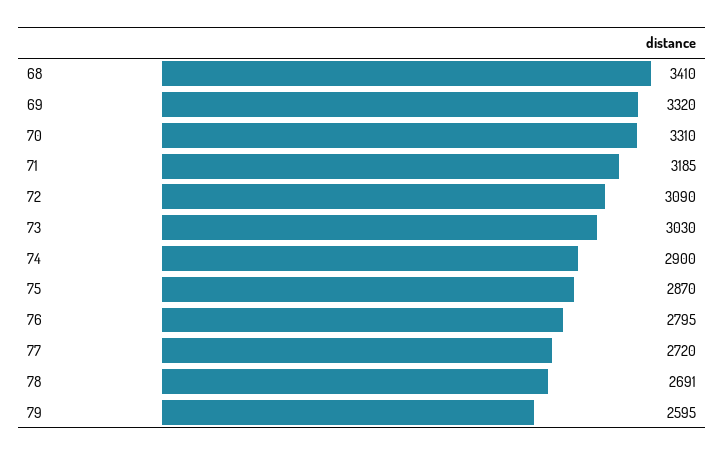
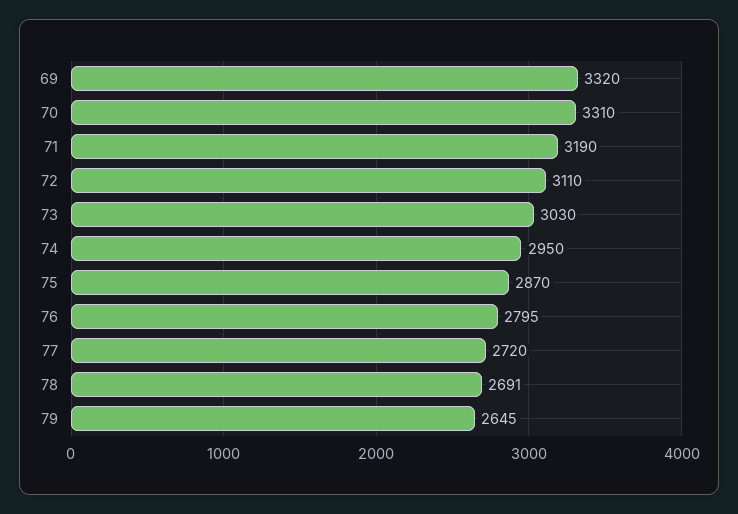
68: 3410 -> none
71: 3185 -> 3190
72: 3090 -> 3110
74: 2900 -> 2950
79: 2595 -> 2645

